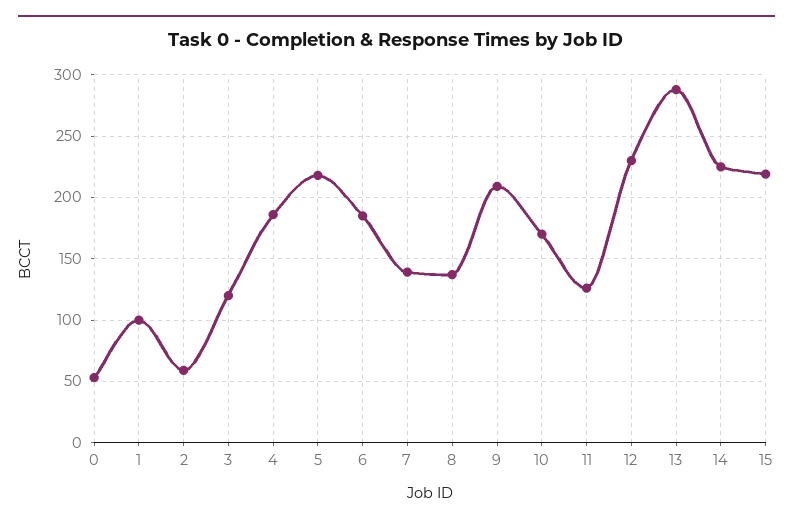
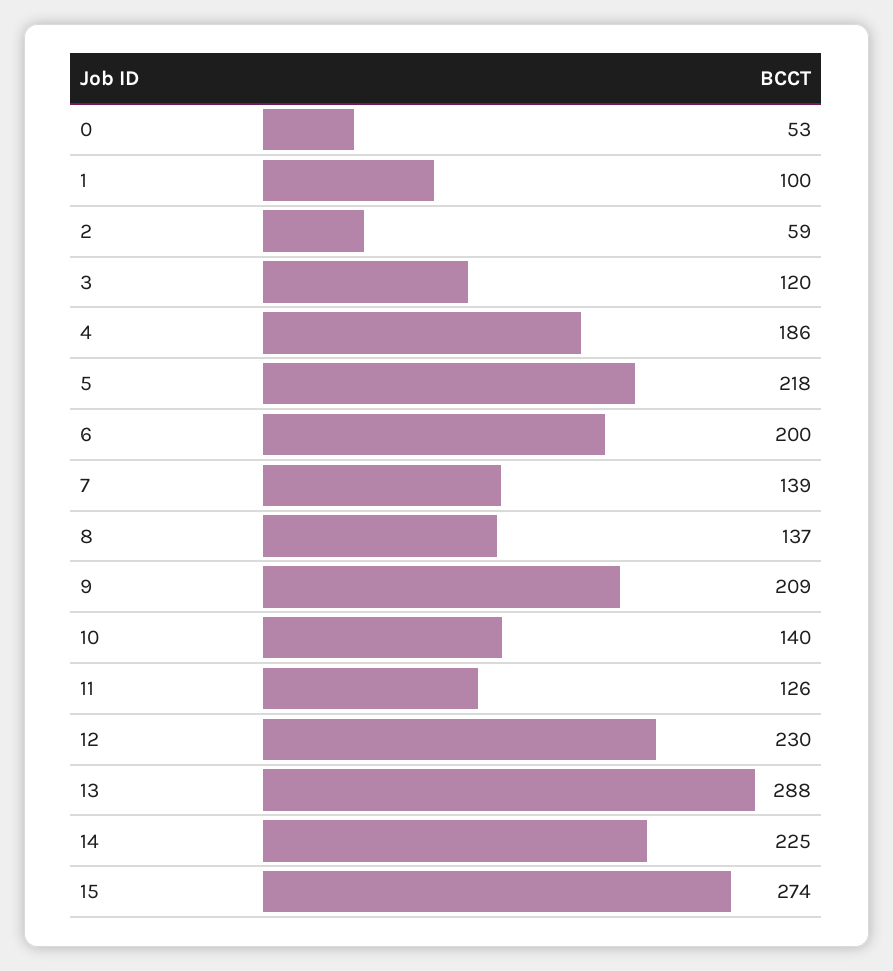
6: 185 -> 200
10: 170 -> 140
15: 220 -> 274

